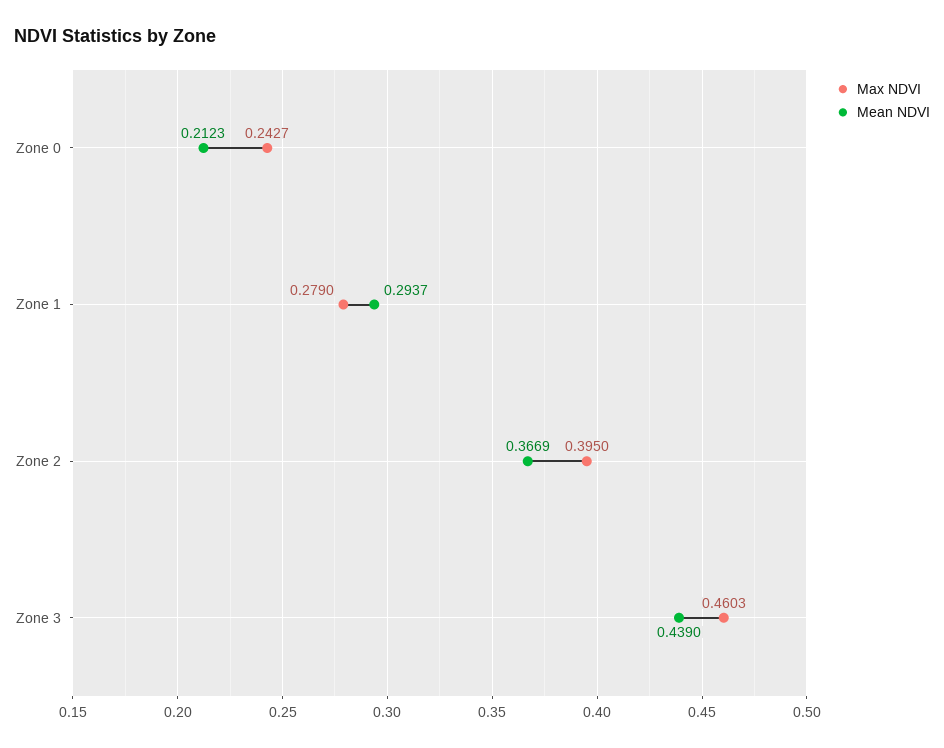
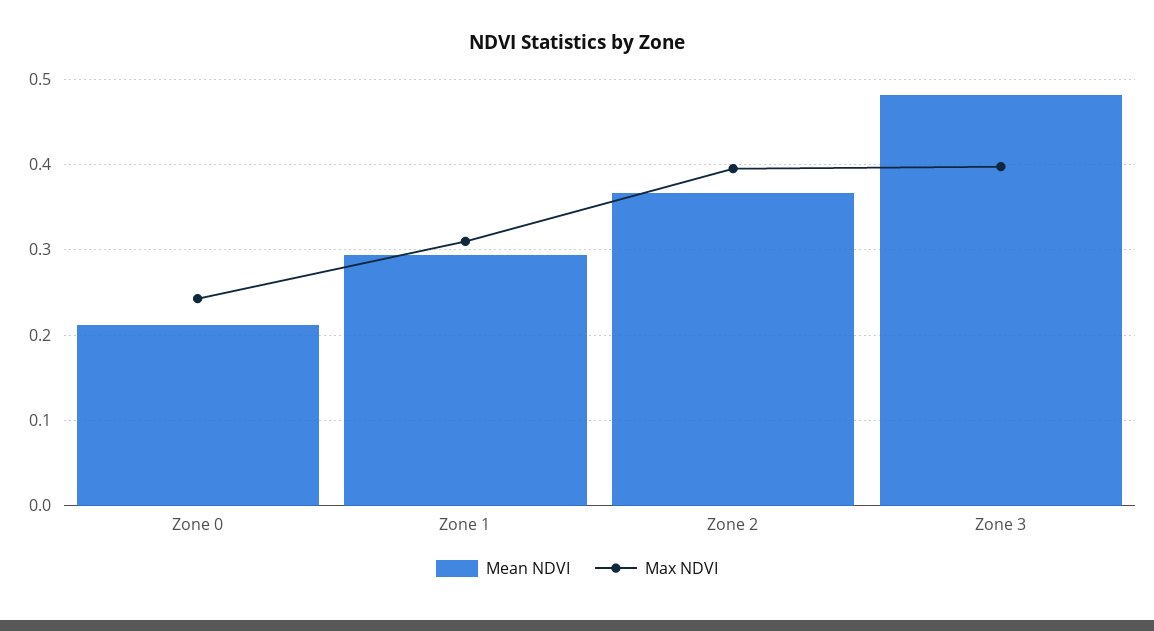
Max NDVI, Zone 1: 0.279 -> 0.31
Max NDVI, Zone 3: 0.4603 -> 0.4
Mean NDVI, Zone 3: 0.439 -> 0.48

